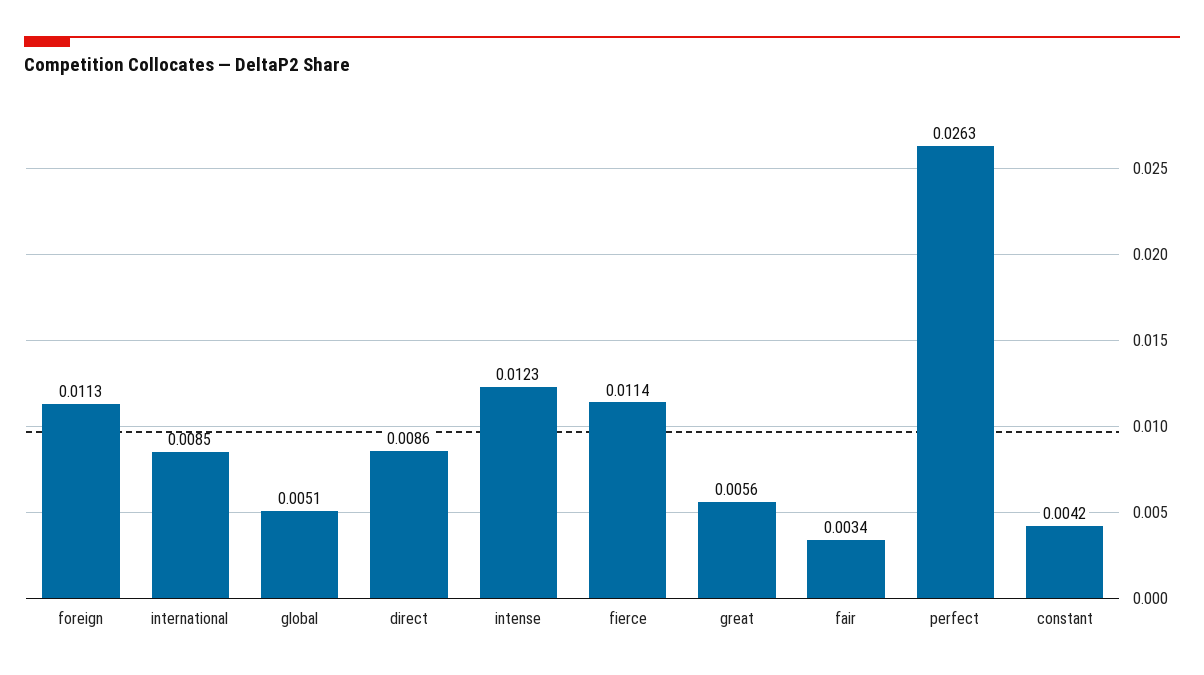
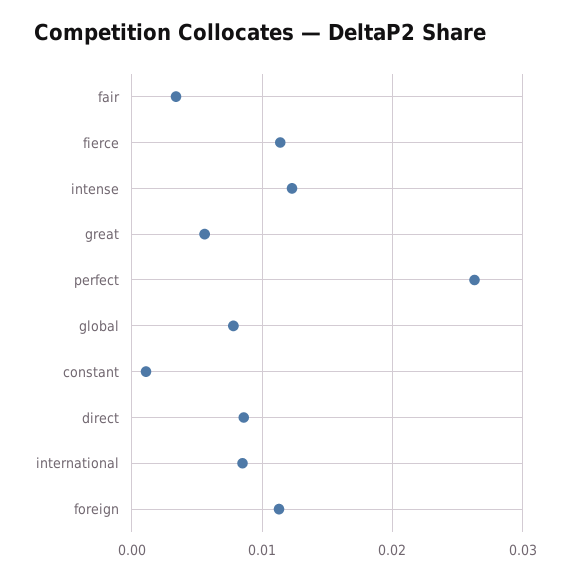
global: 0.0051 -> 0.008
constant: 0.0042 -> 0.001

